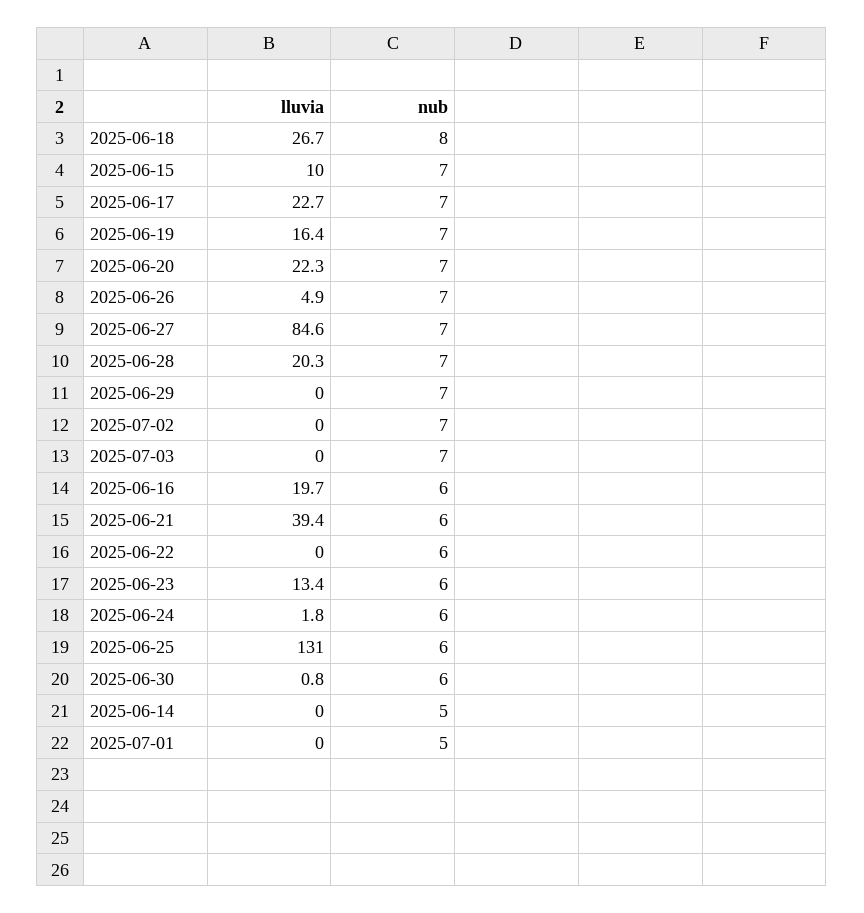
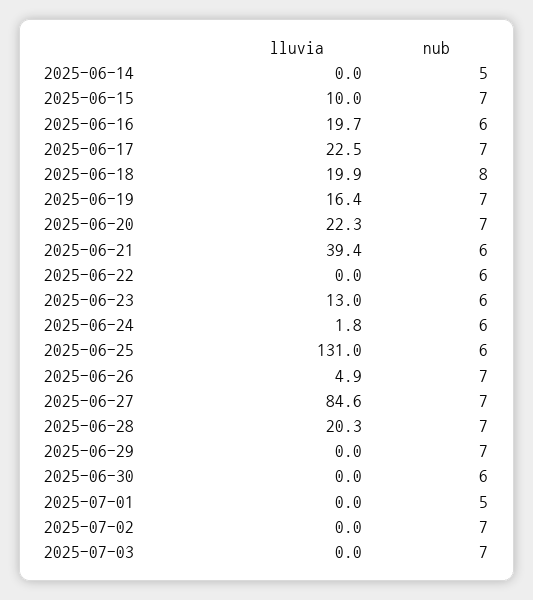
lluvia, 2025-06-18: 26.7 -> 19.9
lluvia, 2025-06-17: 22.7 -> 22.5
lluvia, 2025-06-23: 13.4 -> 13
lluvia, 2025-06-30: 0.8 -> 0

